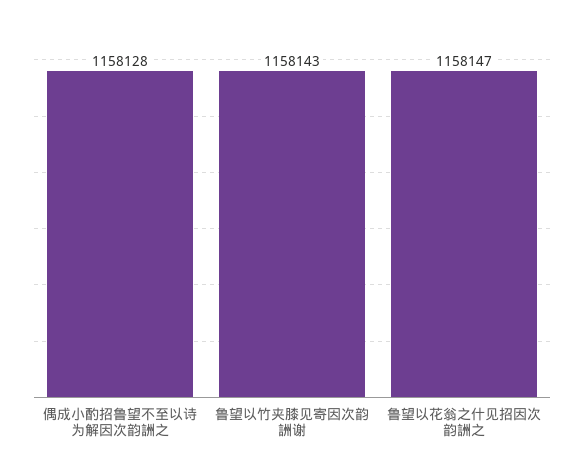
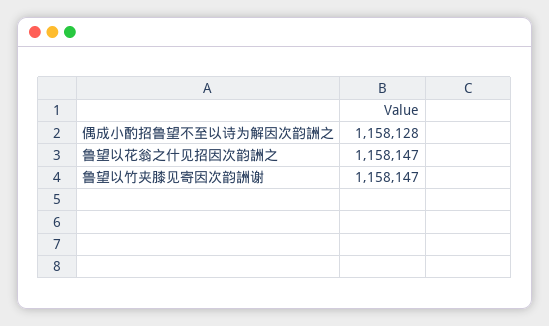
鲁望以竹夹膝见寄因次韵詶谢: 1158143 -> 1158147

